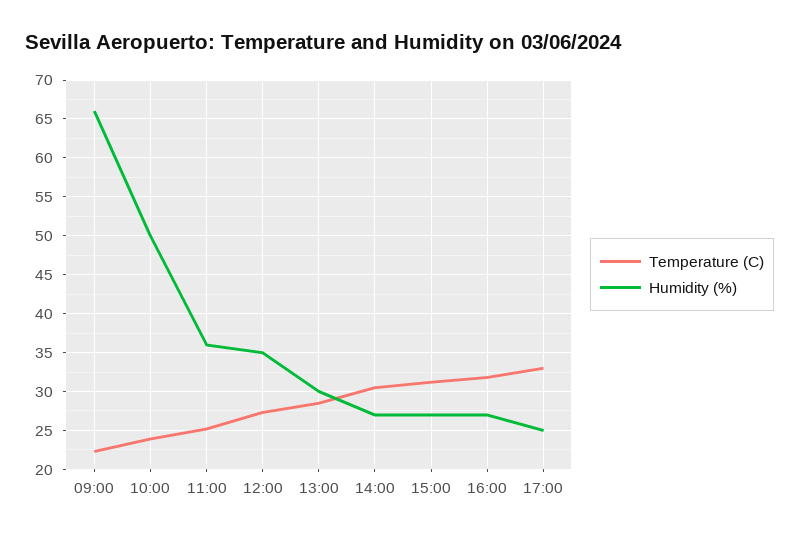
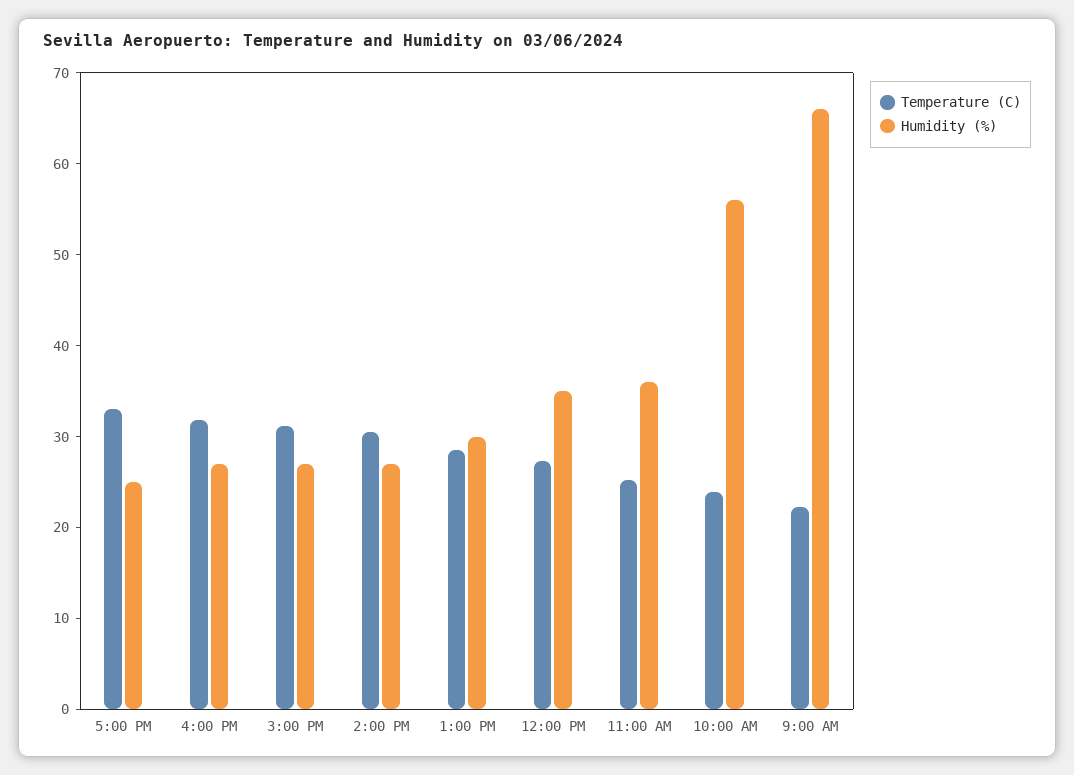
Humidity (%), 10:00: 50 -> 56

